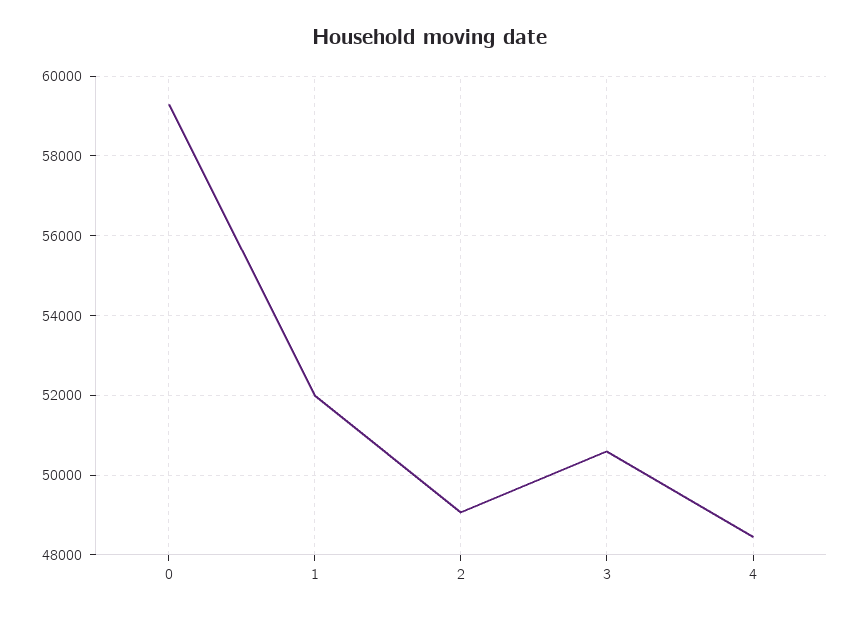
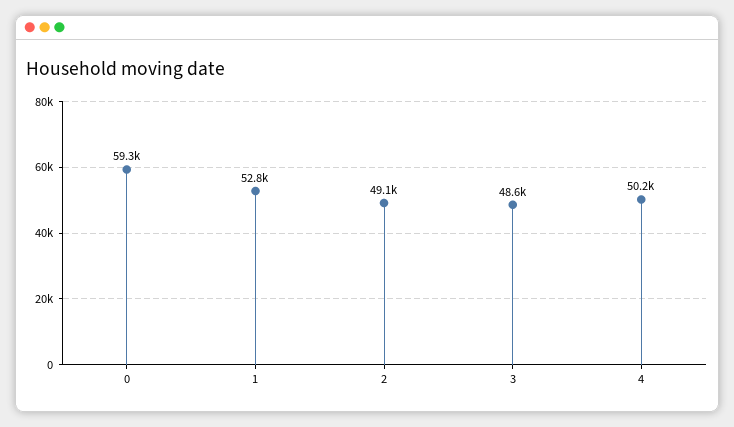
1: 52000 -> 52800
3: 50600 -> 48600
4: 48400 -> 50200

